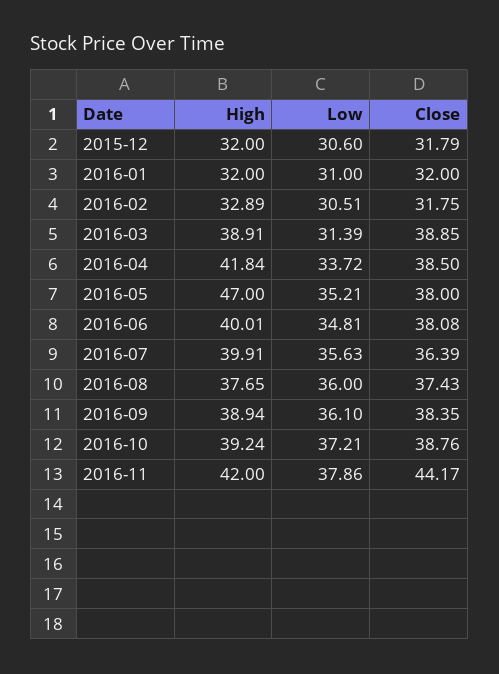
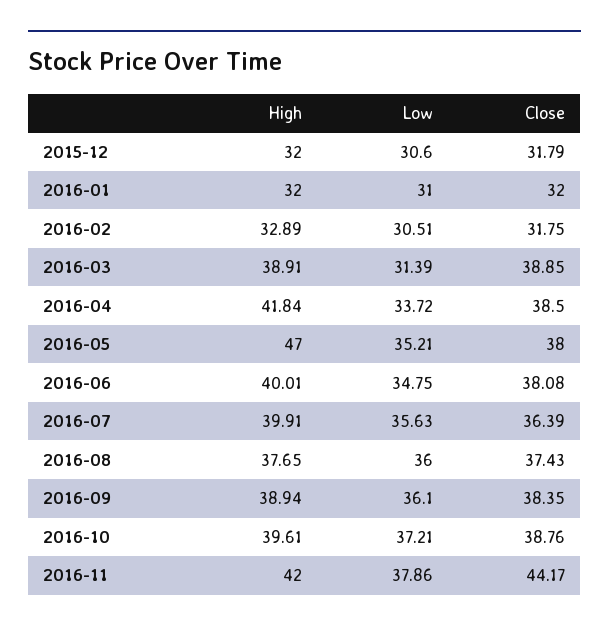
Low, 2016-06: 34.81 -> 34.75
High, 2016-10: 39.24 -> 39.61

